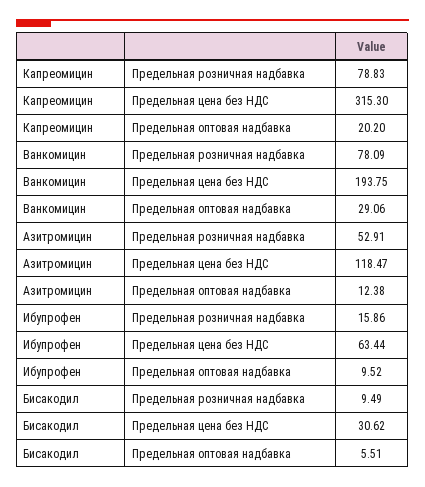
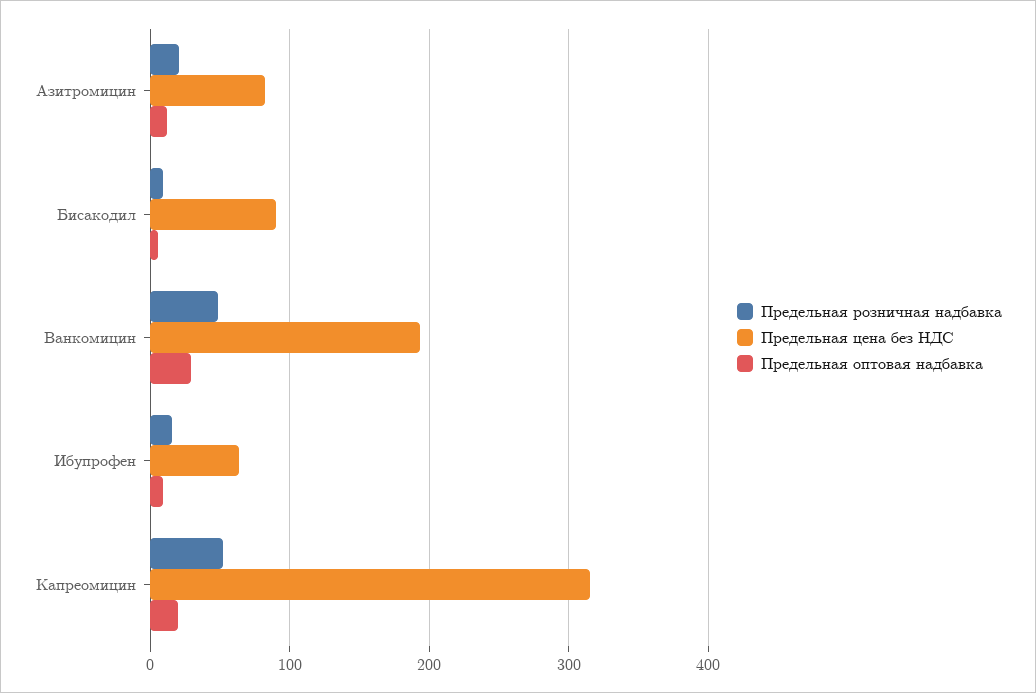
Предельная розничная надбавка, Капреомицин: 78.83 -> 50
Предельная розничная надбавка, Ванкомицин: 78.09 -> 50
Предельная розничная надбавка, Азитромицин: 52.91 -> 20
Предельная цена без НДС, Азитромицин: 118.47 -> 80
Предельная цена без НДС, Бисакодил: 30.62 -> 90

